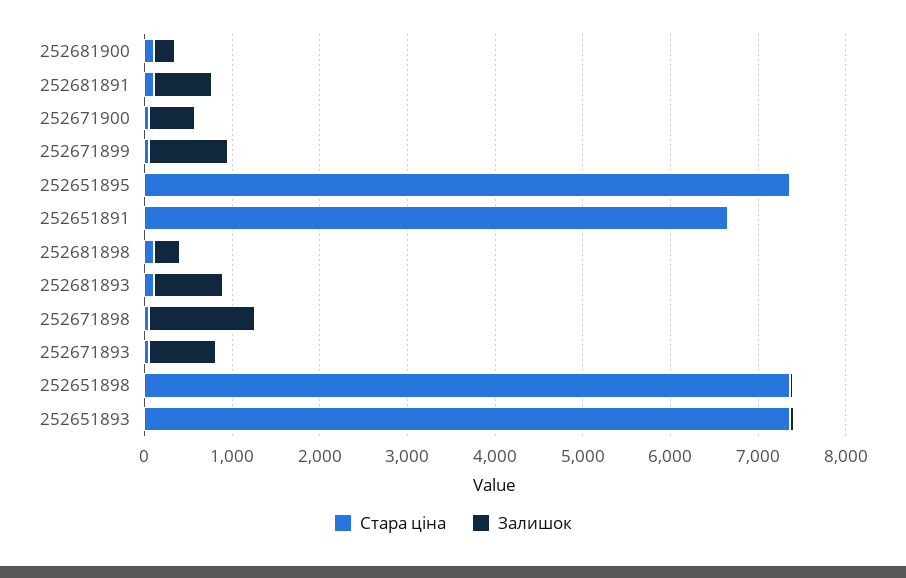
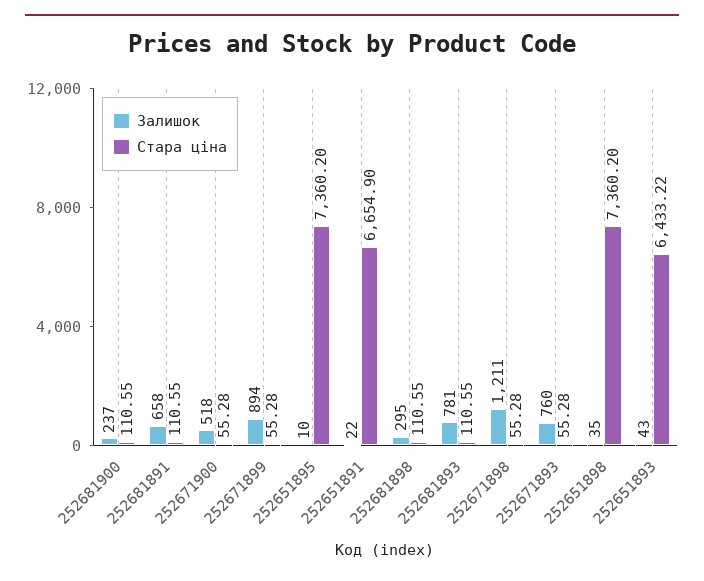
Стара ціна, 252651893: 7400 -> 6433.22

